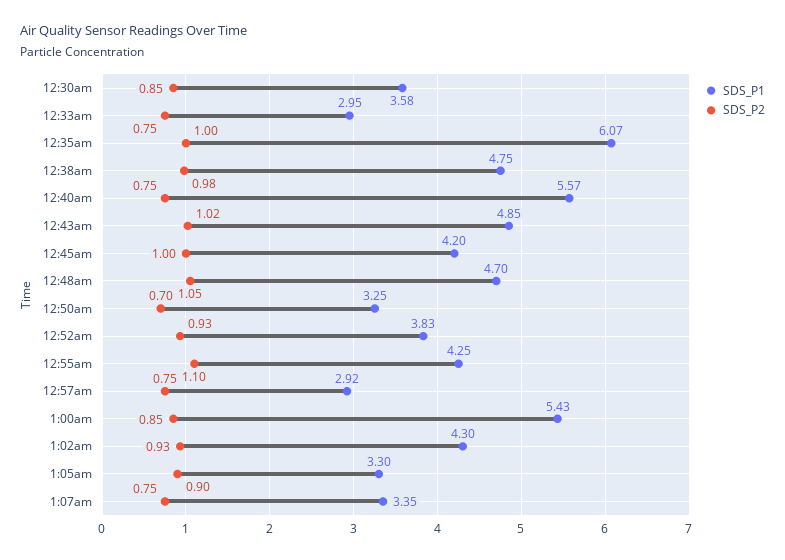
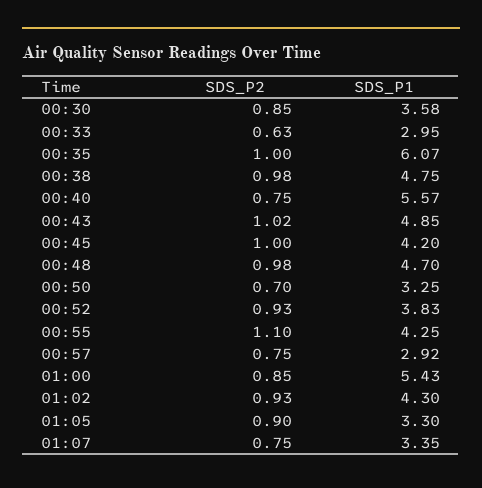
SDS_P2, 12:33am: 0.75 -> 0.63
SDS_P2, 12:48am: 1.05 -> 0.98

